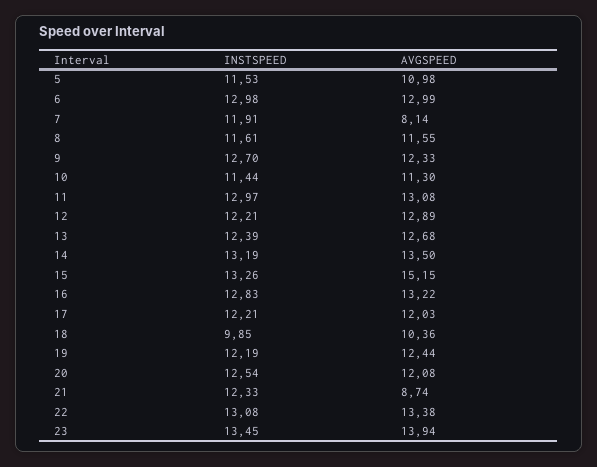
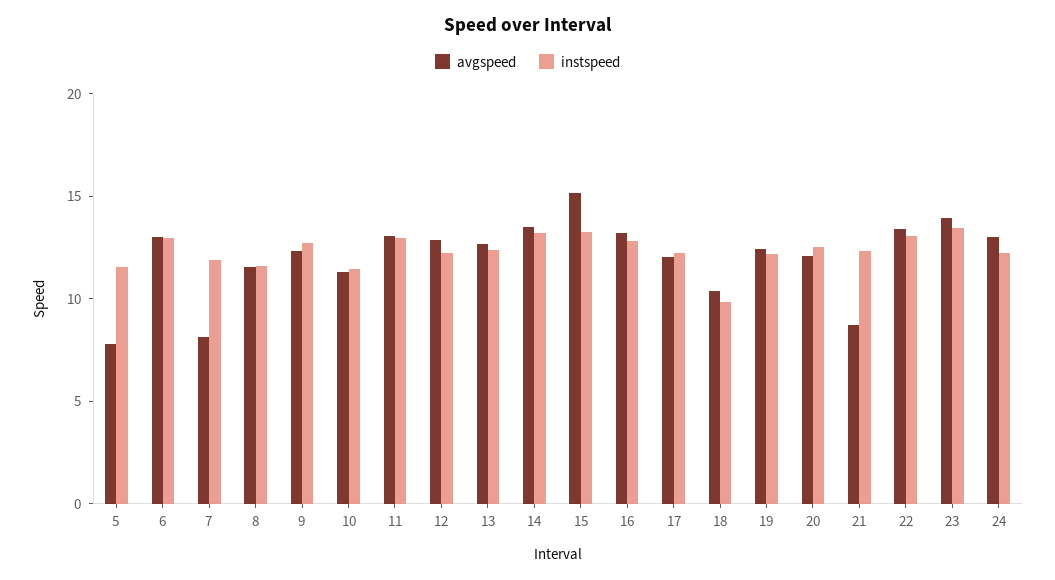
AVGSPEED, 5: 10.98 -> 8
AVGSPEED, 24: none -> 13
INSTSPEED, 24: none -> 12

